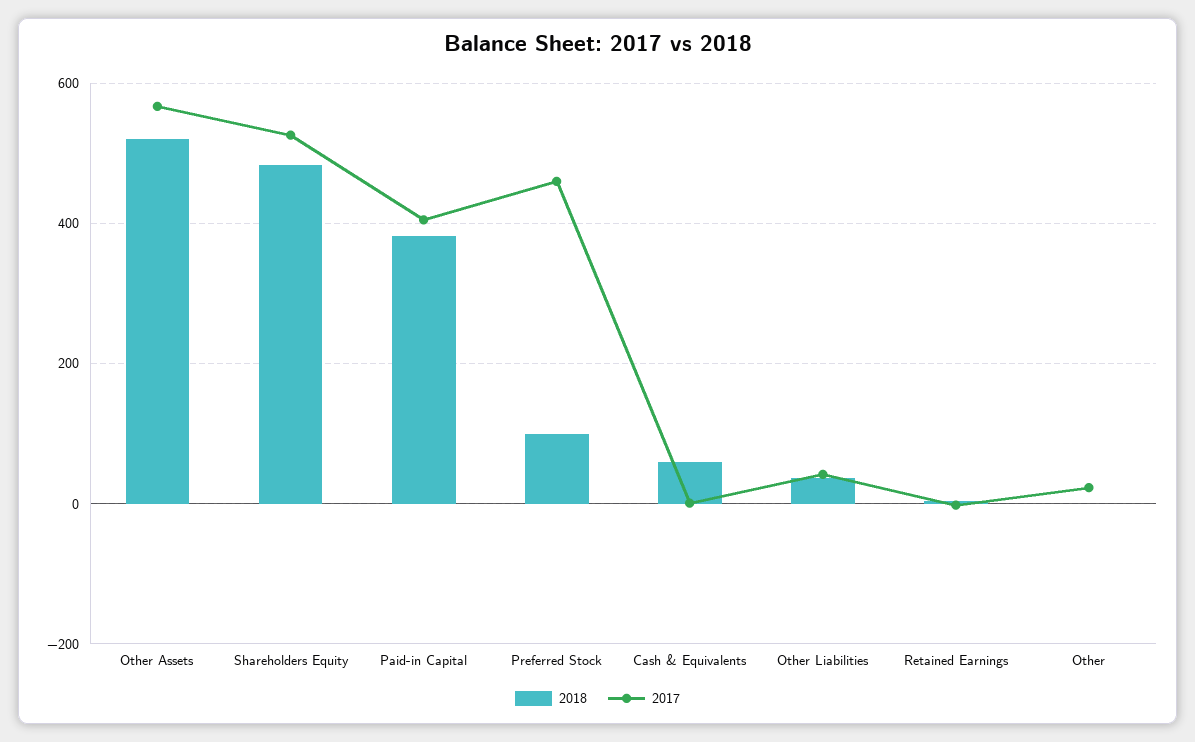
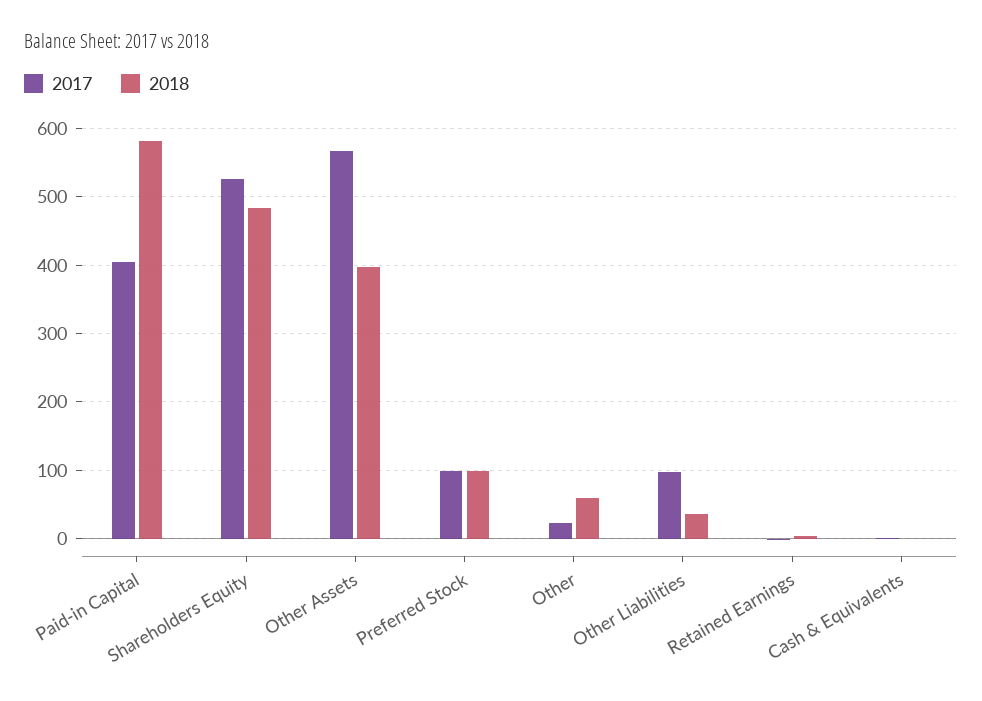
2018, Other Assets: 520 -> 400
2018, Paid-in Capital: 380 -> 580
2017, Preferred Stock: 460 -> 100
2018, Cash & Equivalents: 60 -> 0
2017, Other Liabilities: 40 -> 100
2018, Other: 0 -> 60

